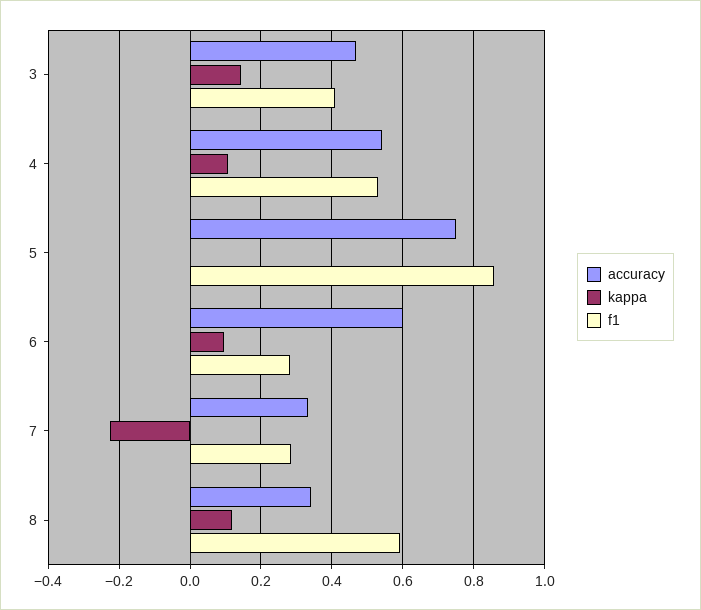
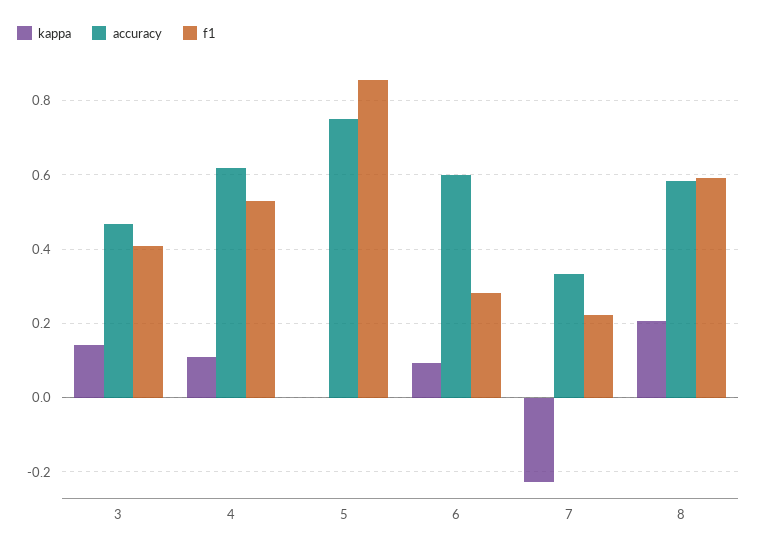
accuracy, 4: 0.54 -> 0.62
f1, 7: 0.28 -> 0.22
accuracy, 8: 0.34 -> 0.58
kappa, 8: 0.12 -> 0.2

